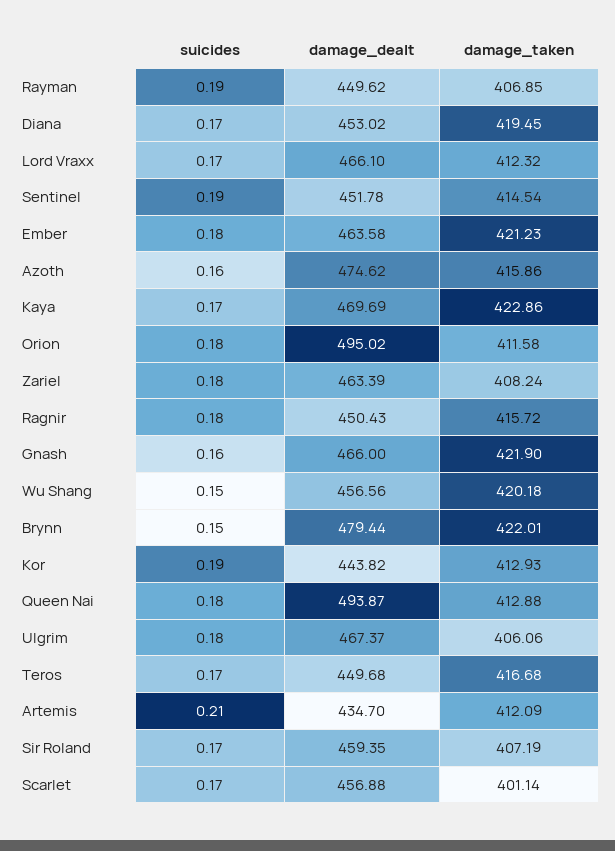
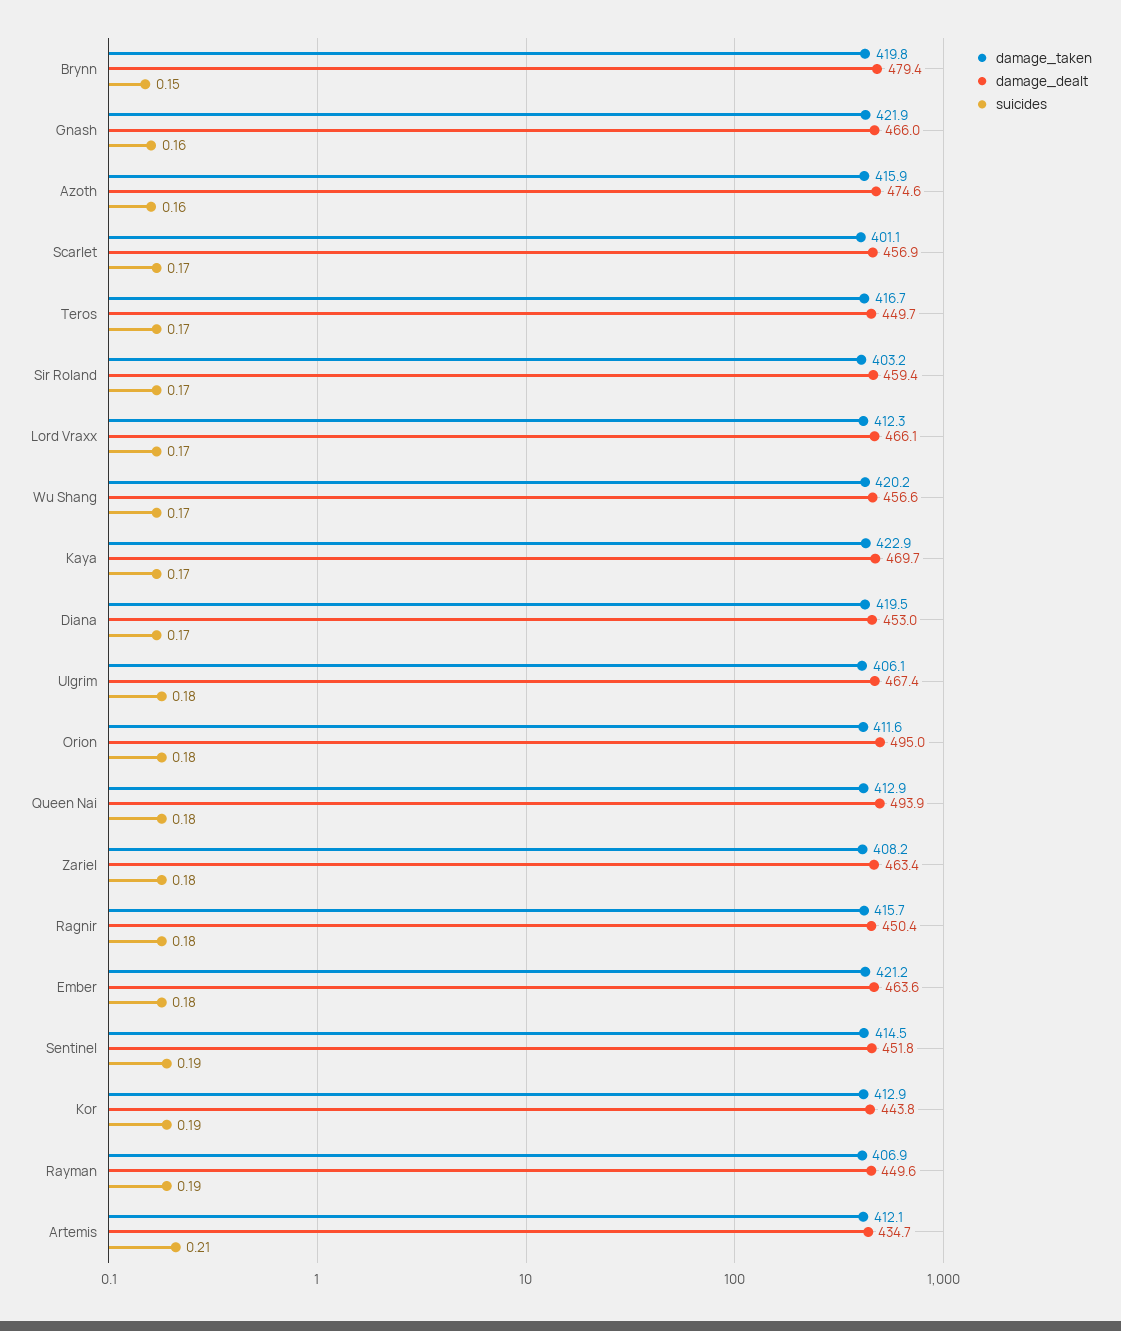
suicides, Wu Shang: 0.15 -> 0.17
damage_taken, Brynn: 422.01 -> 419.8
damage_taken, Sir Roland: 407.19 -> 403.2

